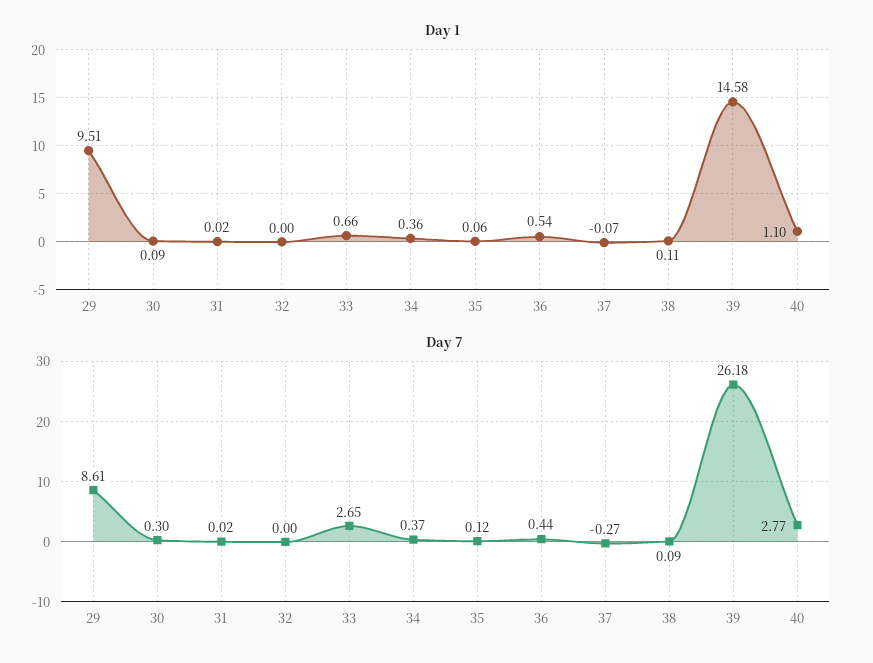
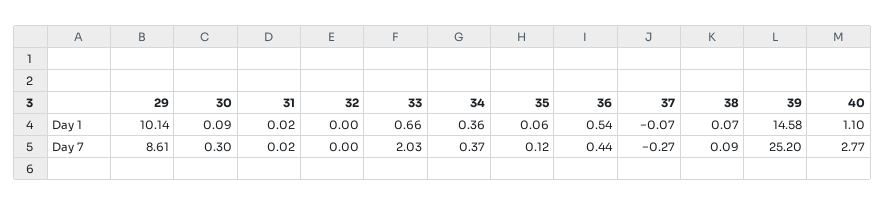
Day 1, 29: 9.51 -> 10.14
Day 1, 38: 0.11 -> 0.07
Day 7, 33: 2.65 -> 2.03
Day 7, 39: 26.18 -> 25.2

